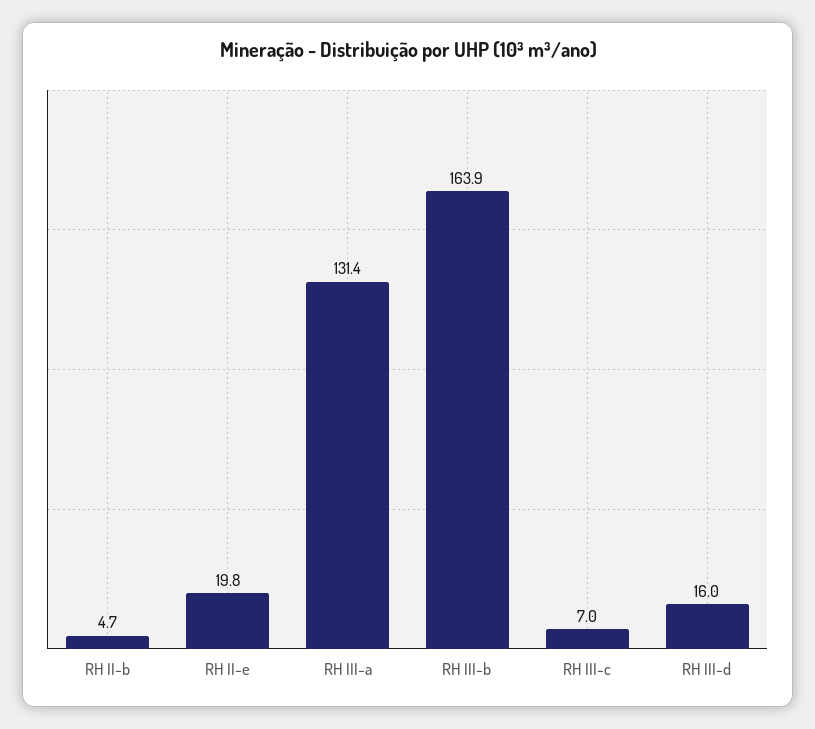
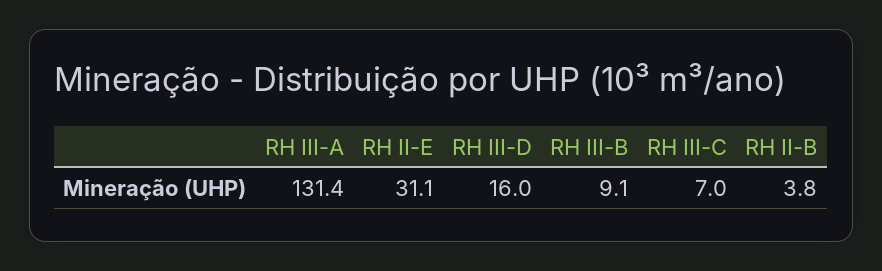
RH II-b: 4.7 -> 3.8
RH II-e: 19.8 -> 31.1
RH III-b: 163.9 -> 9.1

